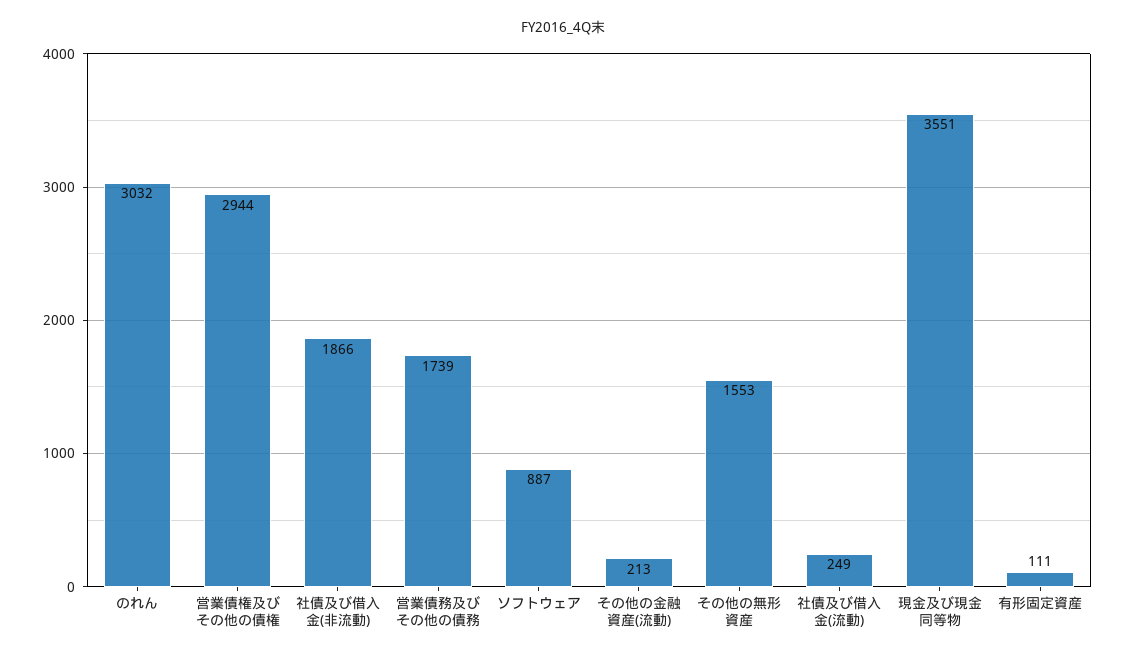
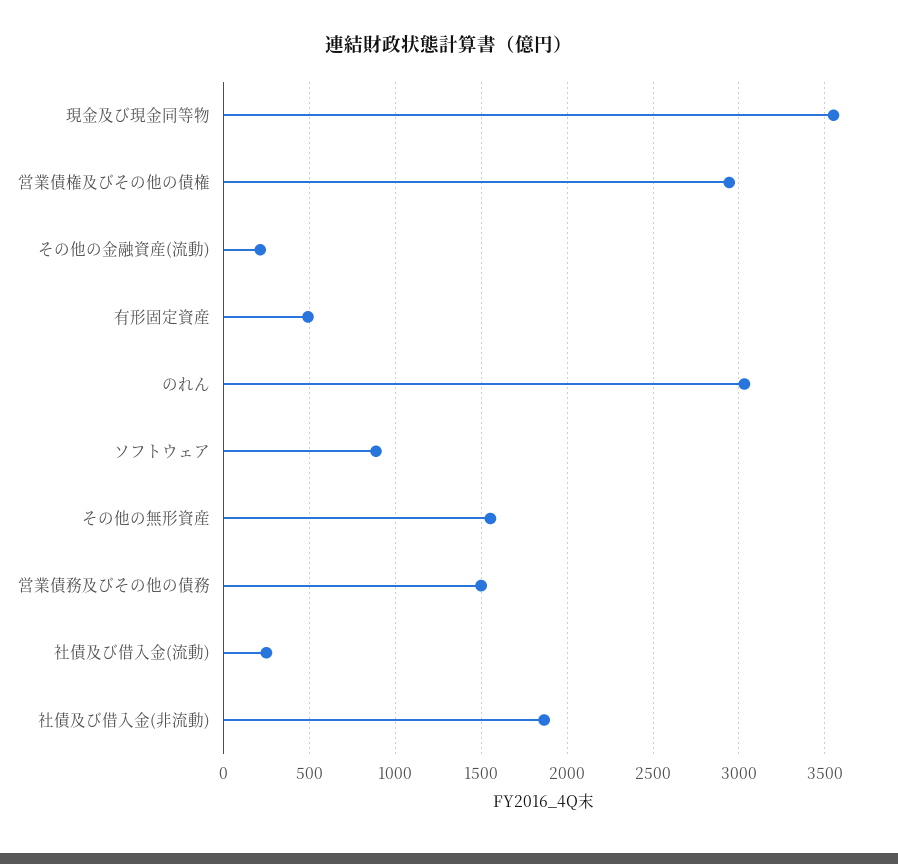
営業債務及びその他の債務: 1739 -> 1500
有形固定資産: 111 -> 500

